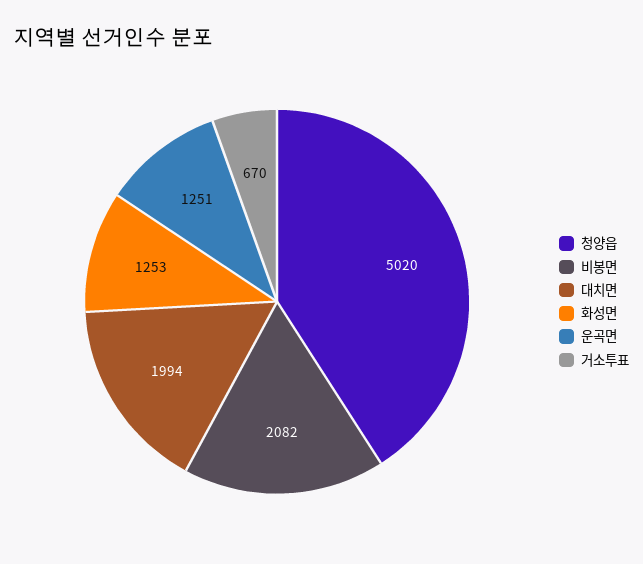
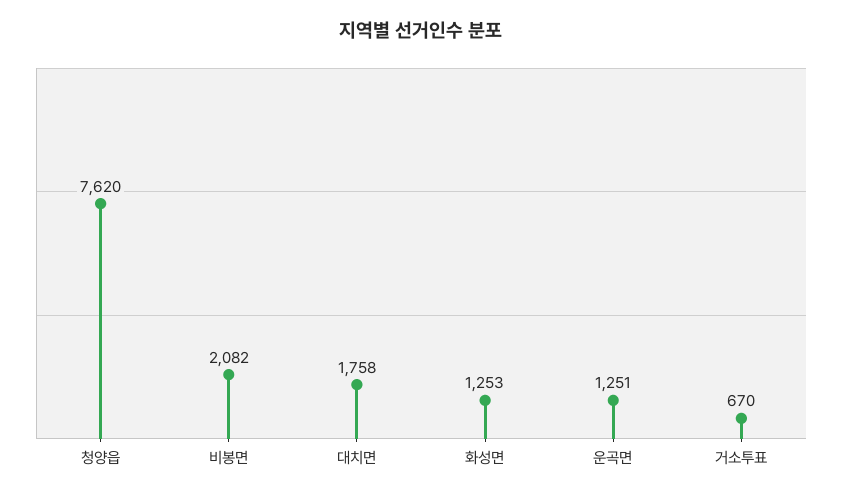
청양읍: 5020 -> 7620
대치면: 1994 -> 1758

